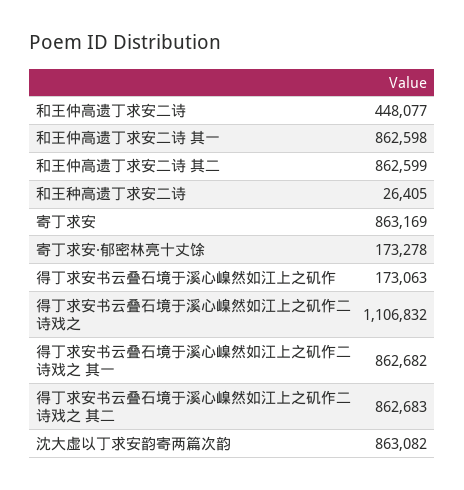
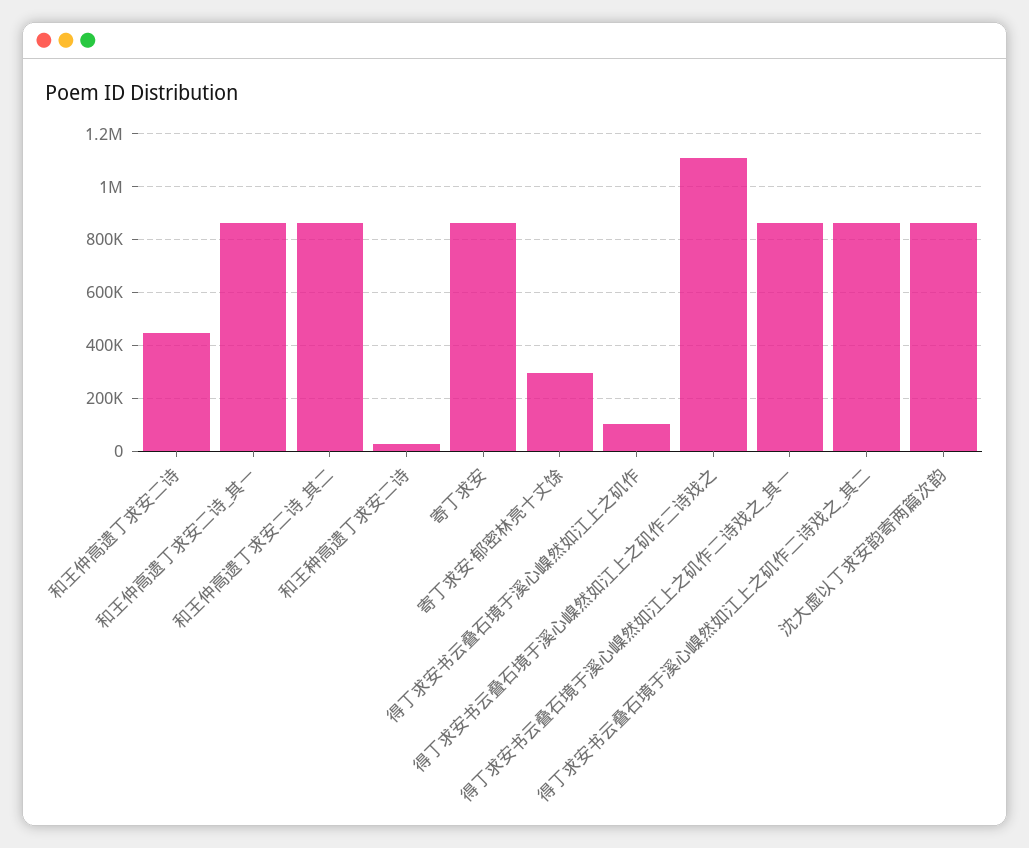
寄丁求安·郁密林亮十丈馀: 173278 -> 300000
得丁求安书云叠石境于溪心嵲然如江上之矶作: 173063 -> 100000

